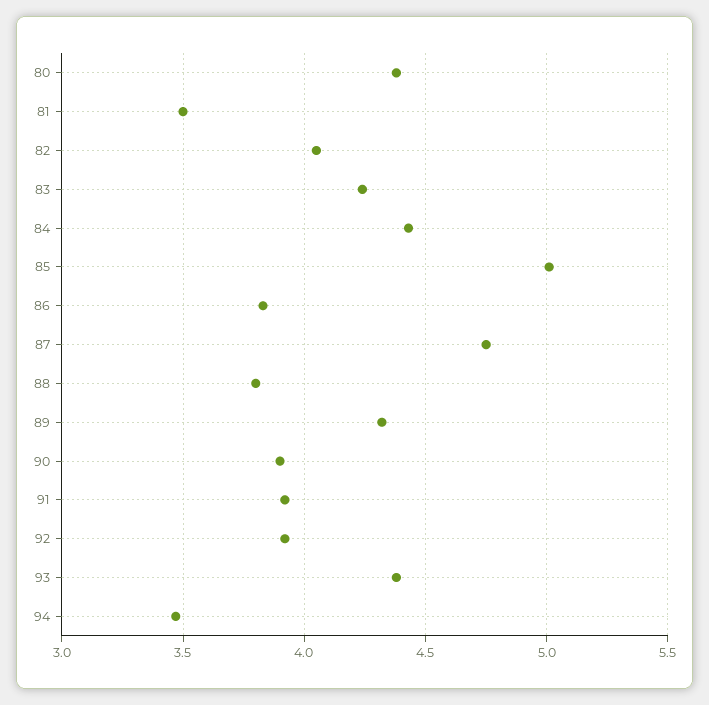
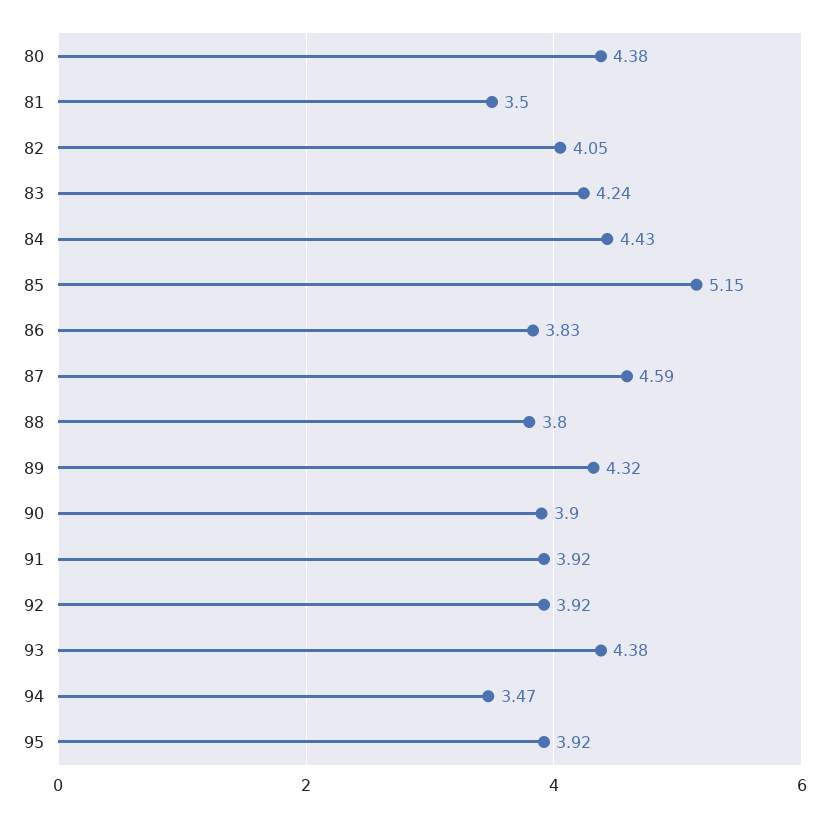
85: 5 -> 5.15
87: 4.75 -> 4.59
95: none -> 3.92

